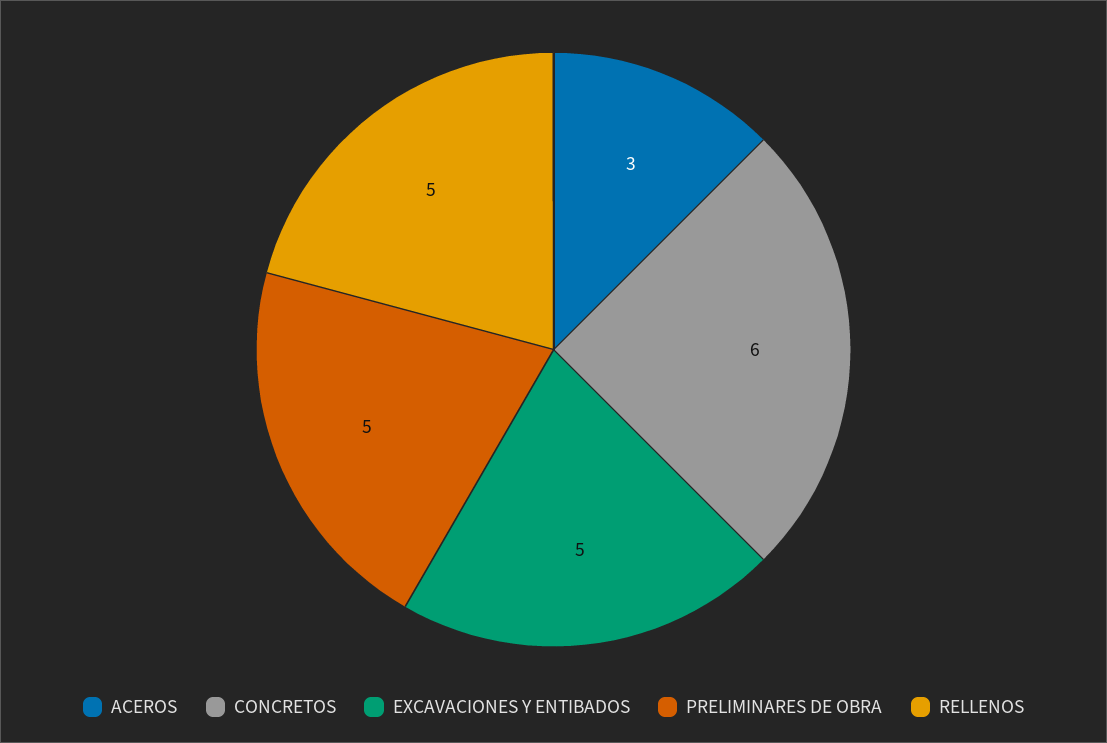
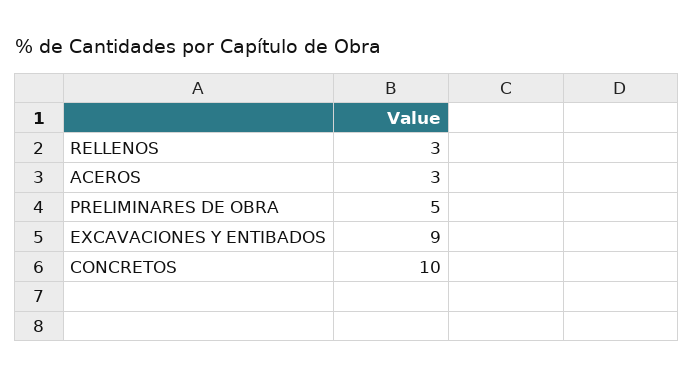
CONCRETOS: 6 -> 10
EXCAVACIONES Y ENTIBADOS: 5 -> 9
RELLENOS: 5 -> 3

